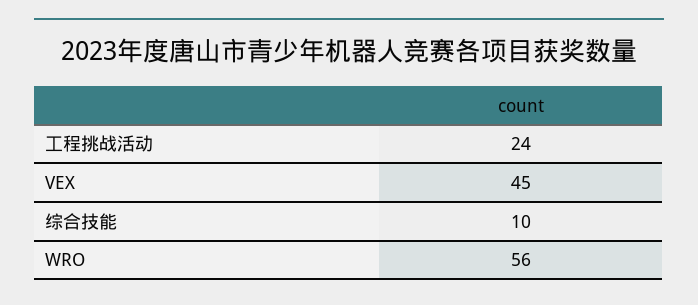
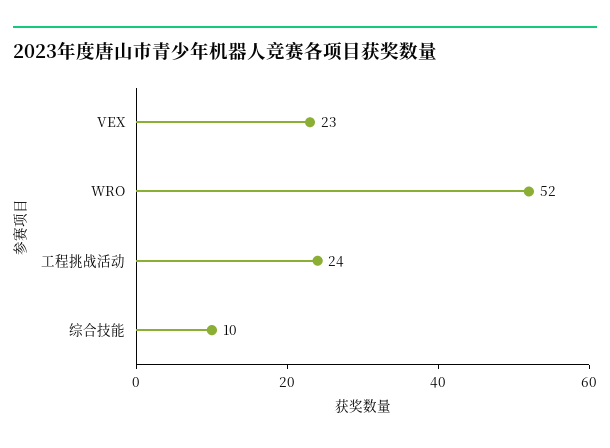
VEX: 45 -> 23
WRO: 56 -> 52

